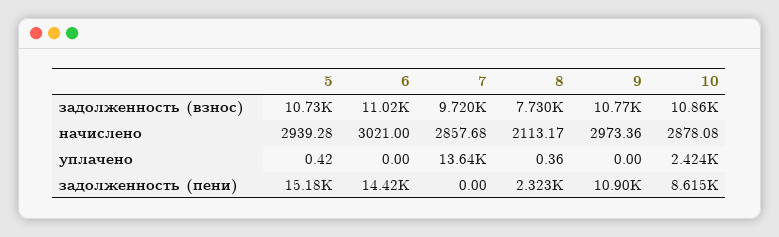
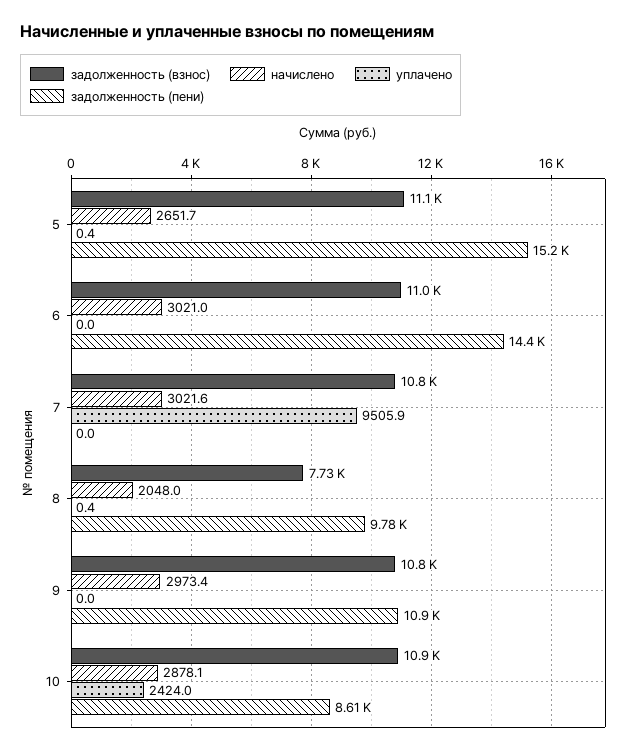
задолженность (взнос), 5: 10730 -> 11100
задолженность (взнос), 7: 9720 -> 10800
начислено, 5: 2939.28 -> 2651.7
начислено, 7: 2857.68 -> 3021.6
начислено, 8: 2113.17 -> 2048
уплачено, 7: 13640 -> 9505.9
задолженность (пени), 8: 2323 -> 9780

